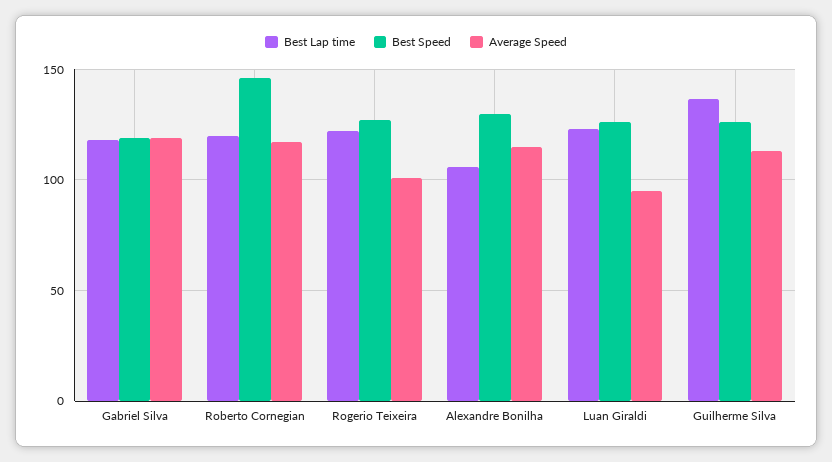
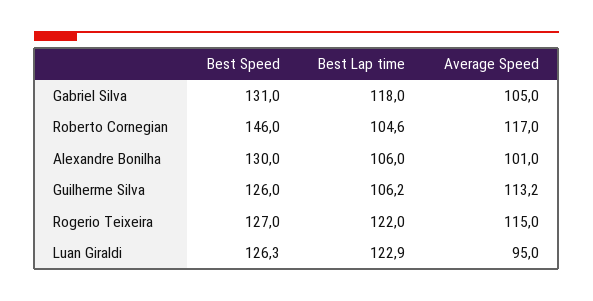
Best Speed, Gabriel Silva: 120 -> 131
Average Speed, Gabriel Silva: 120 -> 105
Best Lap time, Roberto Cornegian: 120 -> 104.6
Average Speed, Rogerio Teixeira: 100 -> 115
Average Speed, Alexandre Bonilha: 115 -> 101
Best Lap time, Guilherme Silva: 135 -> 106.2

